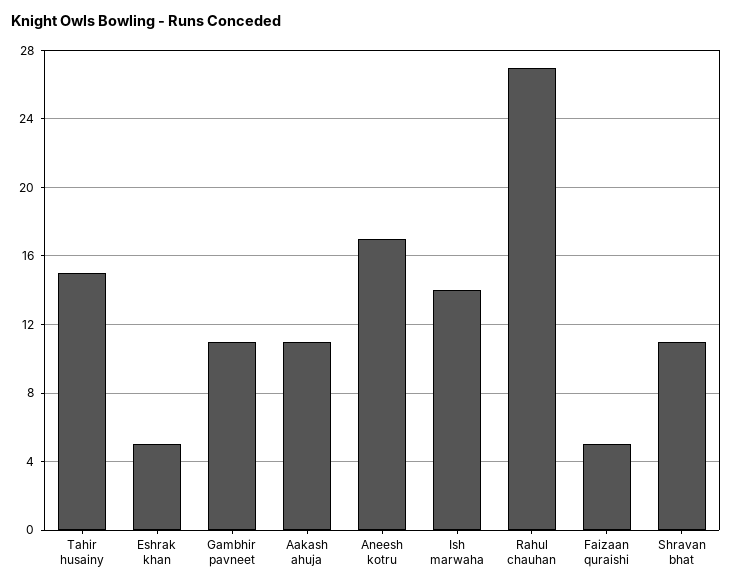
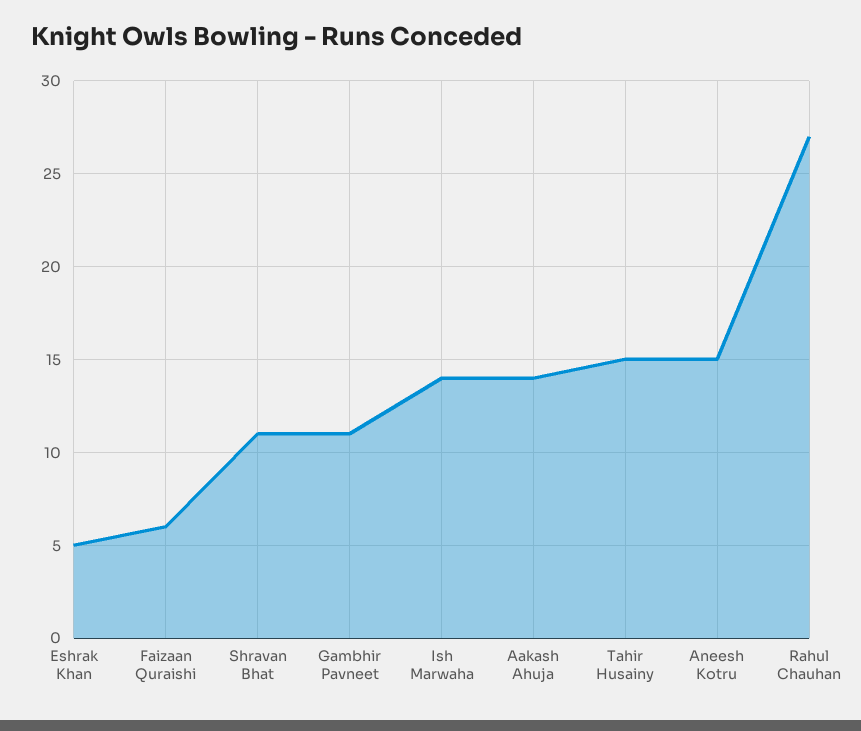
Aakash ahuja: 11 -> 14
Aneesh kotru: 17 -> 15
Faizaan quraishi: 5 -> 6

